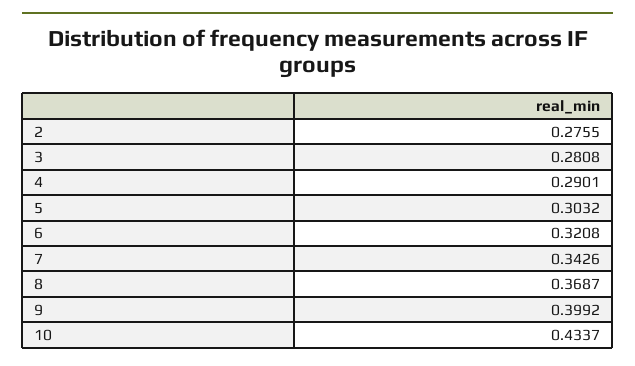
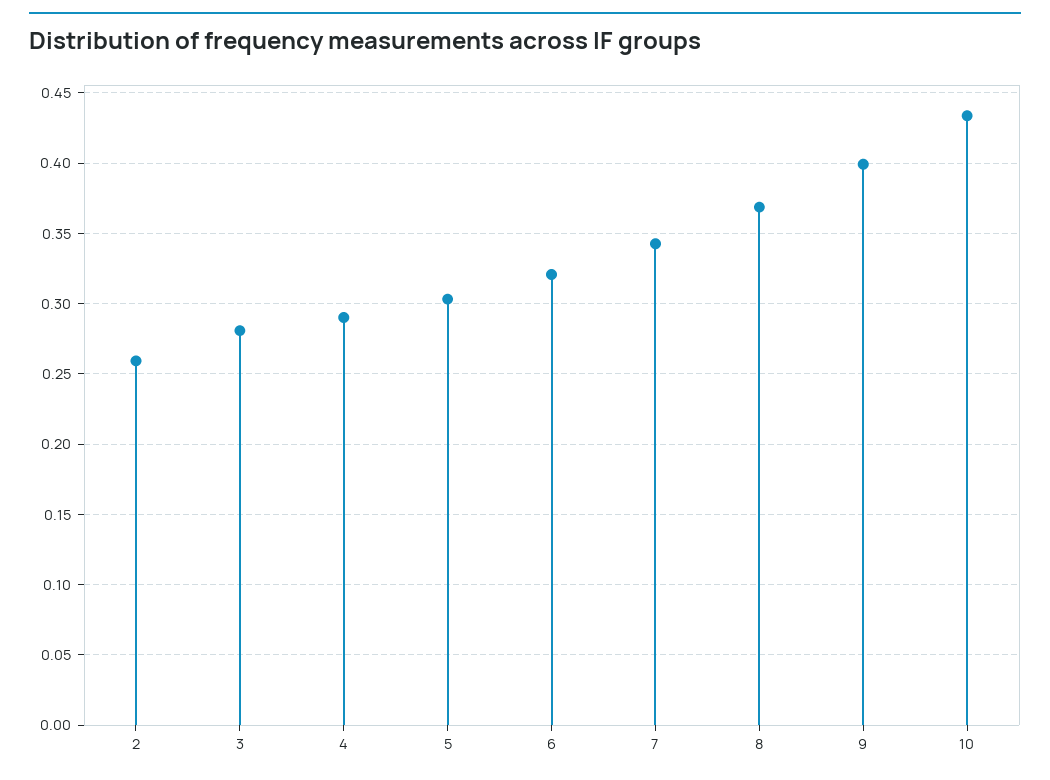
2: 0.2755 -> 0.26

